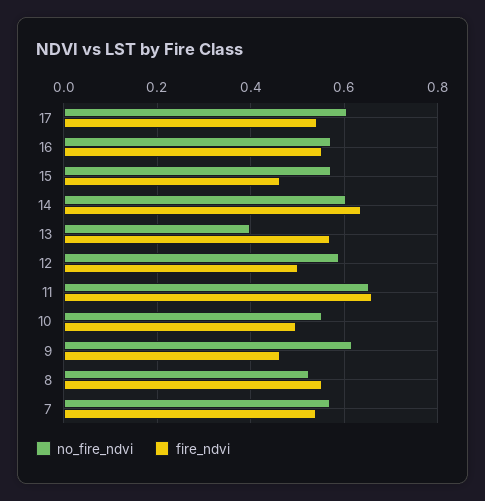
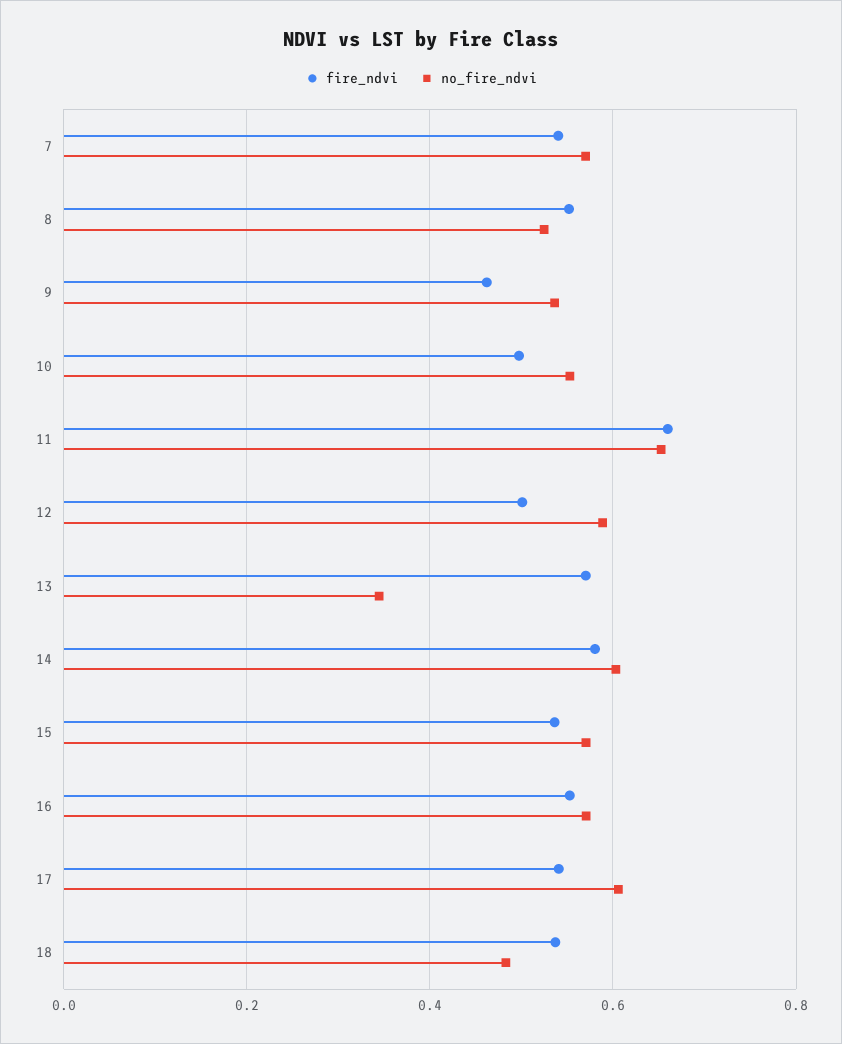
fire_ndvi, 15: 0.46 -> 0.54
fire_ndvi, 14: 0.64 -> 0.58
no_fire_ndvi, 13: 0.4 -> 0.34
no_fire_ndvi, 9: 0.62 -> 0.54
fire_ndvi, 18: none -> 0.54
no_fire_ndvi, 18: none -> 0.48

